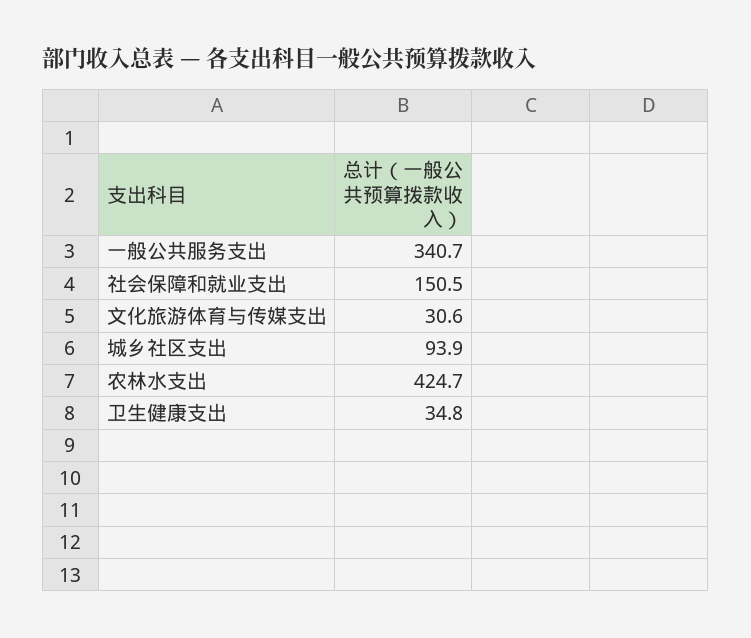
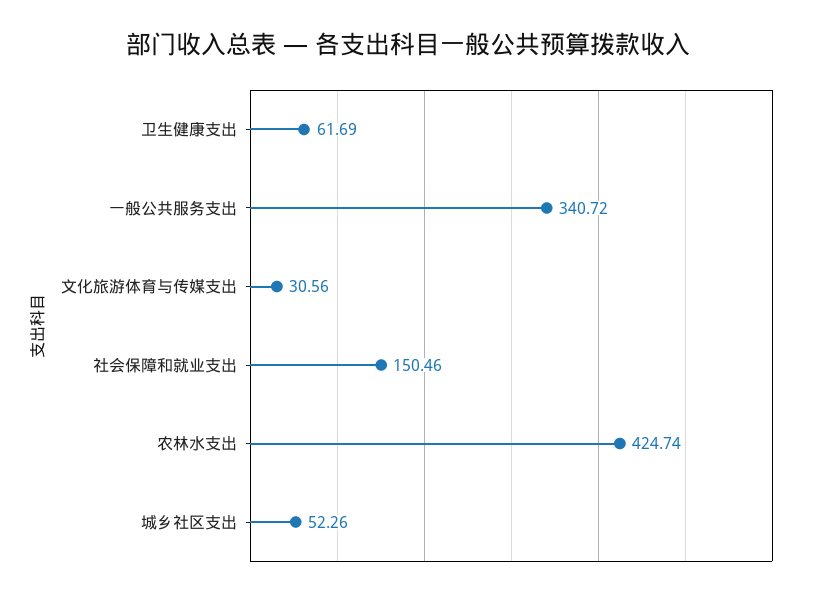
城乡社区支出: 93.9 -> 52.26
卫生健康支出: 34.8 -> 61.69

